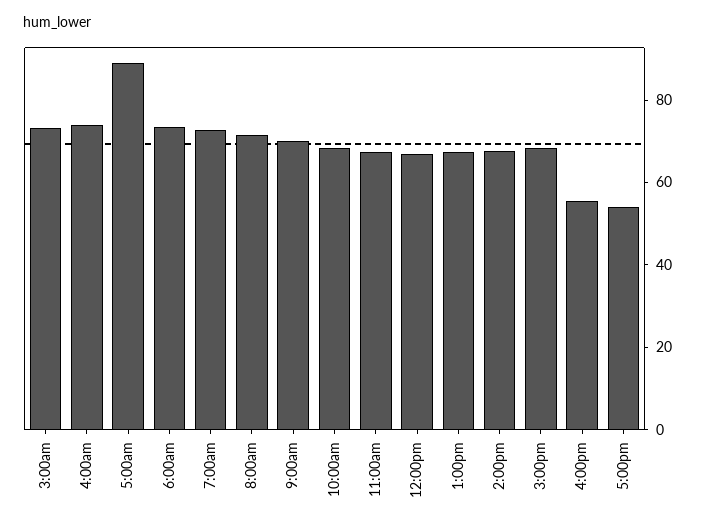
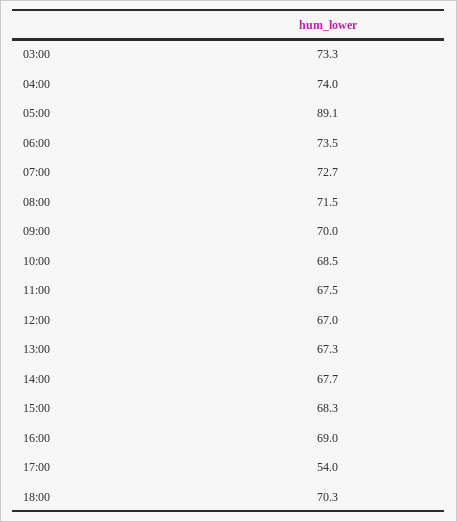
4:00pm: 55 -> 69
18:00: none -> 70.3

